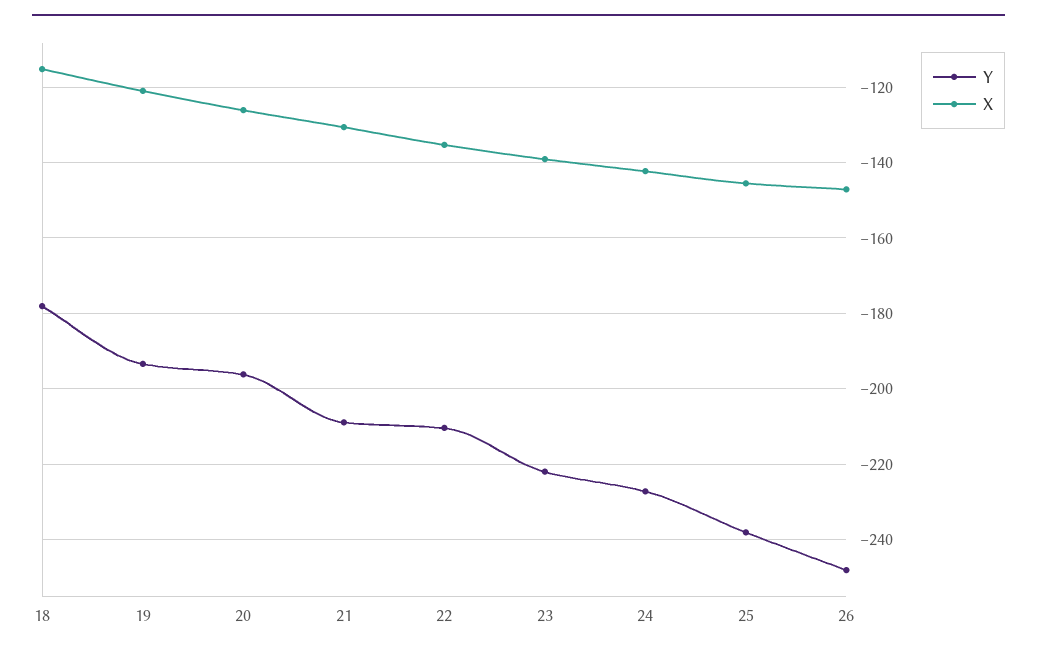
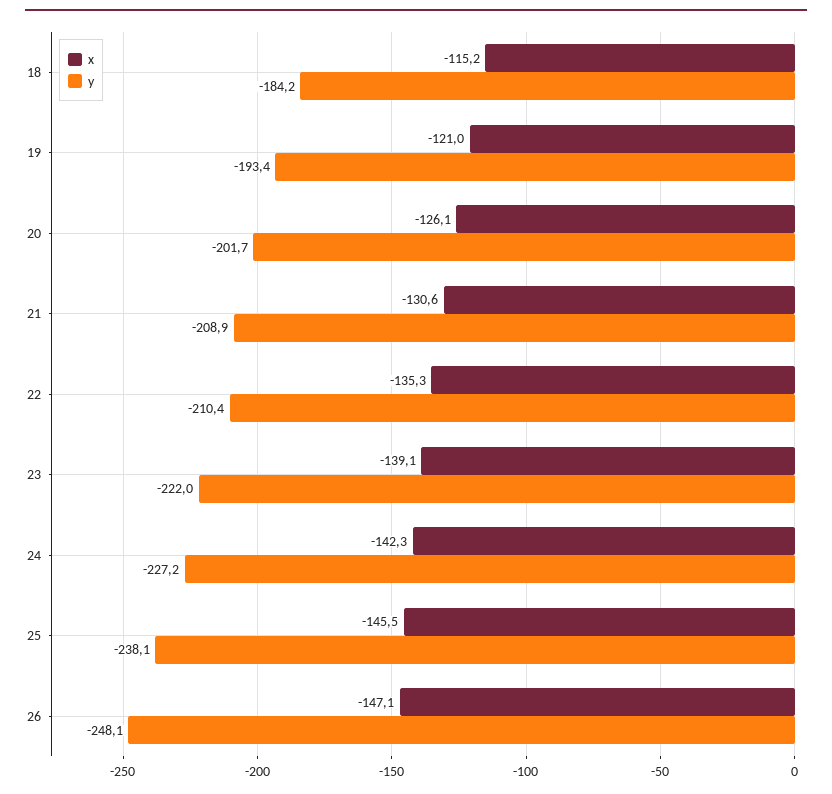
Y, 18: -178 -> -184.2
Y, 20: -196 -> -201.7

